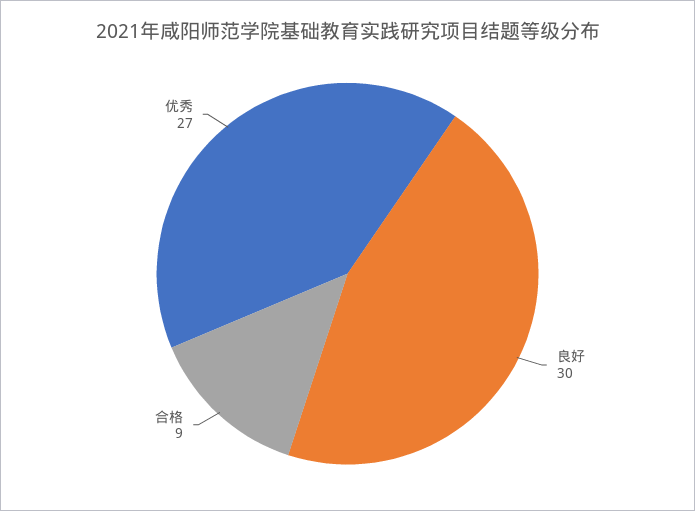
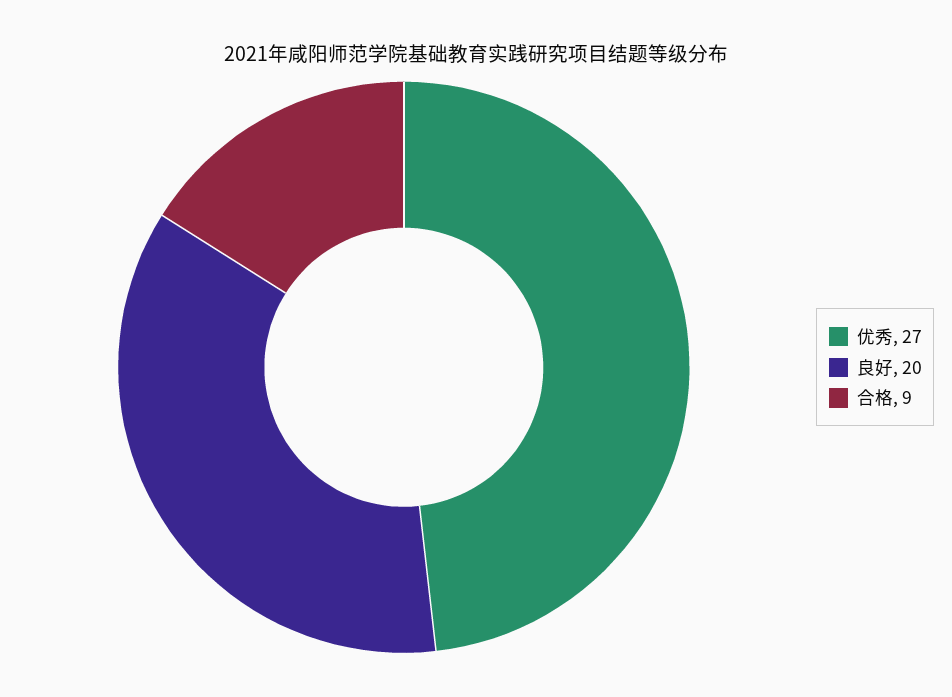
良好: 30 -> 20

